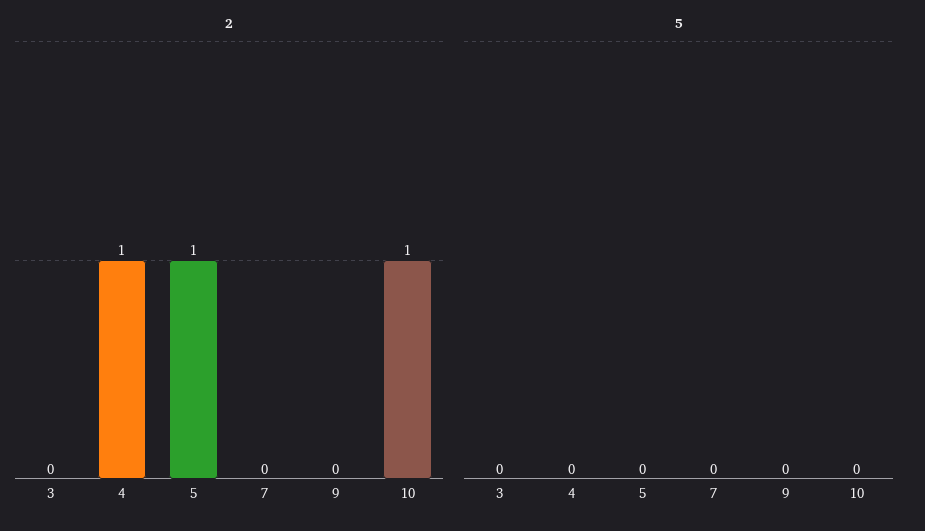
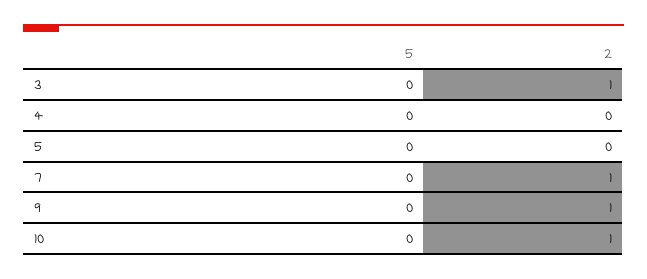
2, 3: 0 -> 1
2, 4: 1 -> 0
2, 5: 1 -> 0
2, 7: 0 -> 1
2, 9: 0 -> 1

